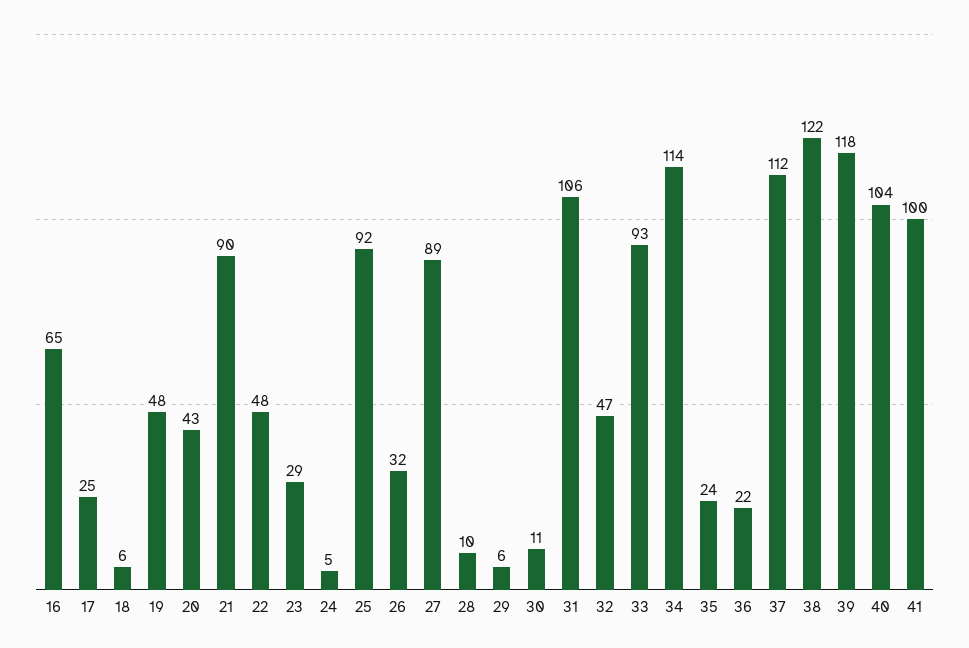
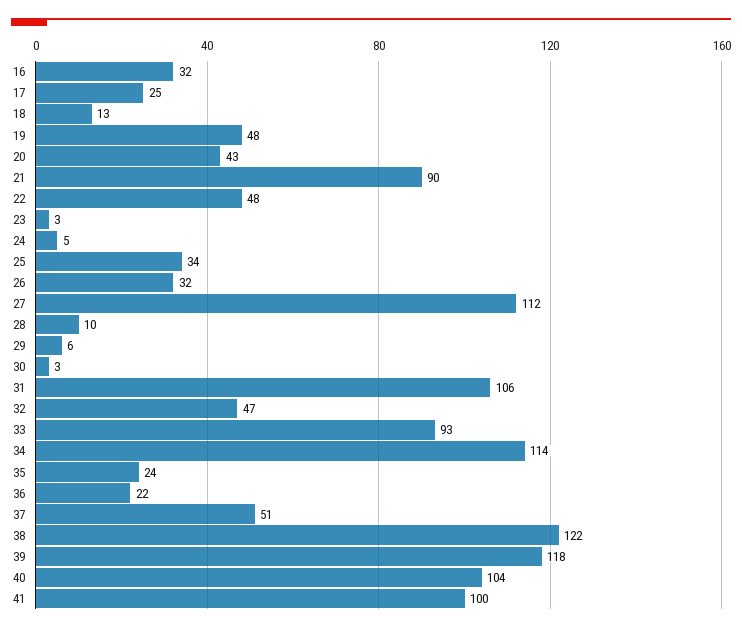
16: 65 -> 32
18: 6 -> 13
23: 29 -> 3
25: 92 -> 34
27: 89 -> 112
30: 11 -> 3
37: 112 -> 51

